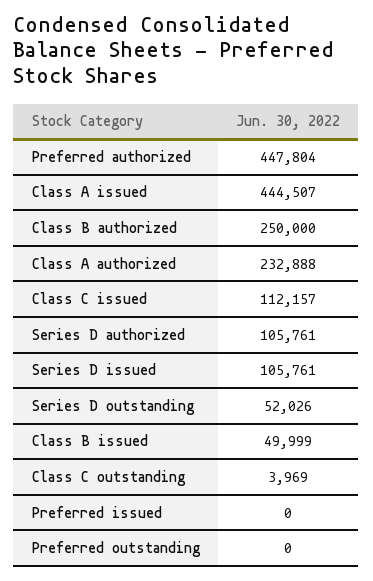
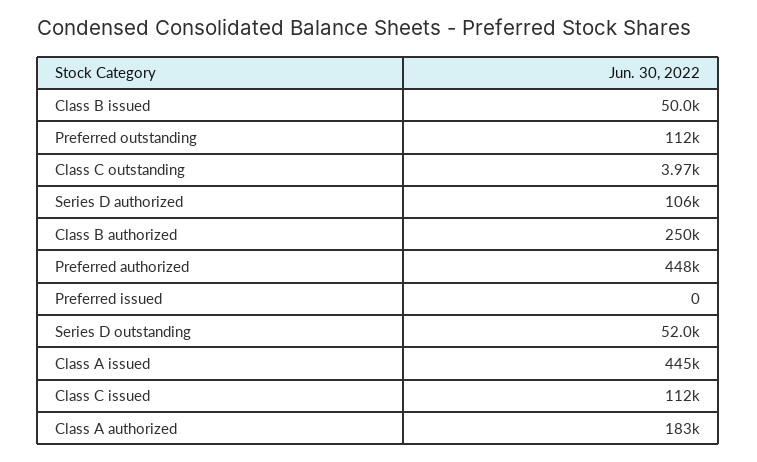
Class A authorized: 232888 -> 183000
Series D issued: 105761 -> none
Preferred outstanding: 0 -> 112000

